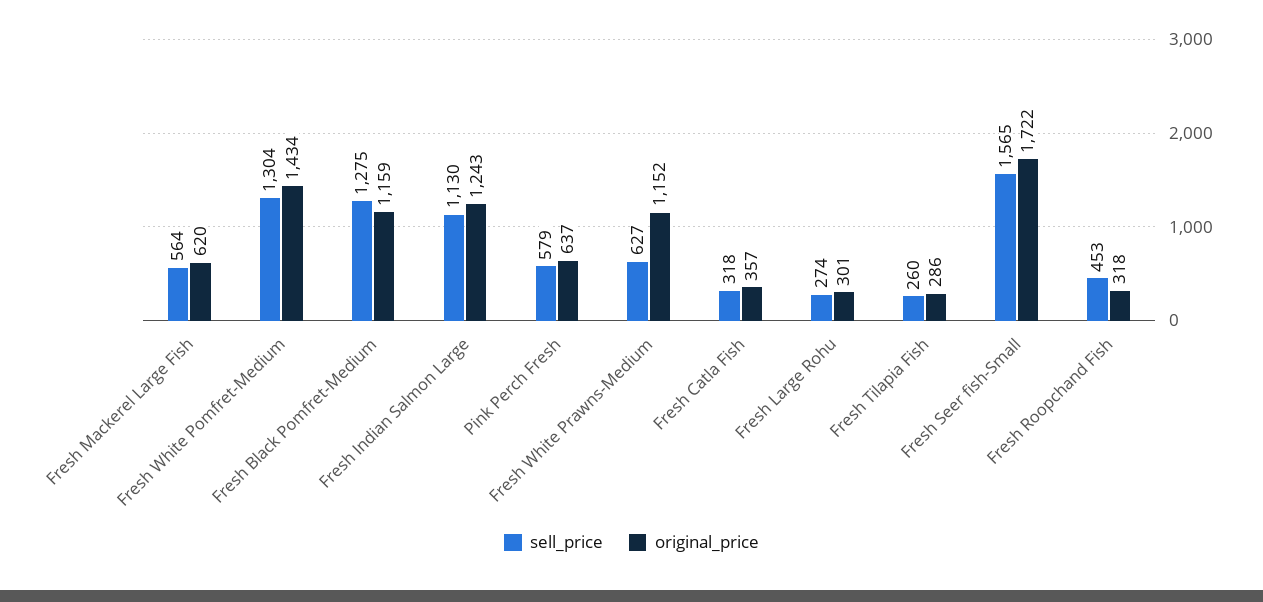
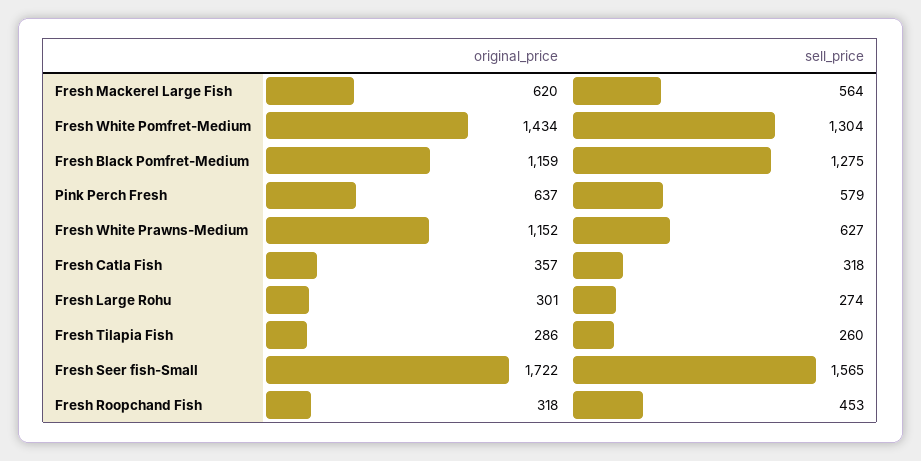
sell_price, Fresh Indian Salmon Large: 1130 -> none
original_price, Fresh Indian Salmon Large: 1243 -> none

